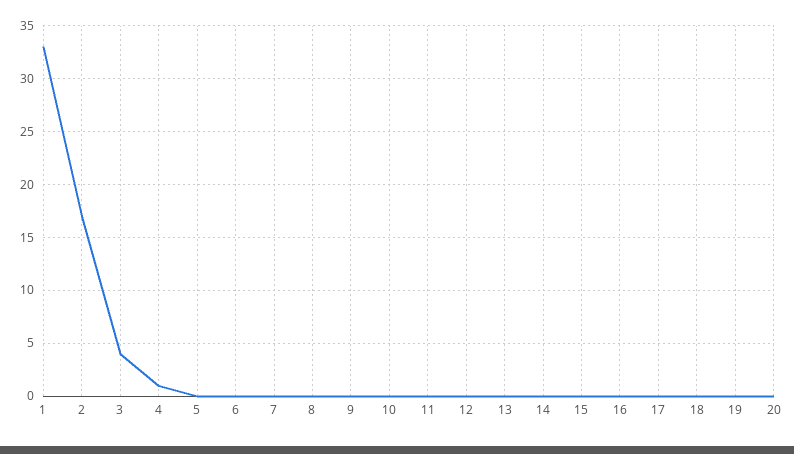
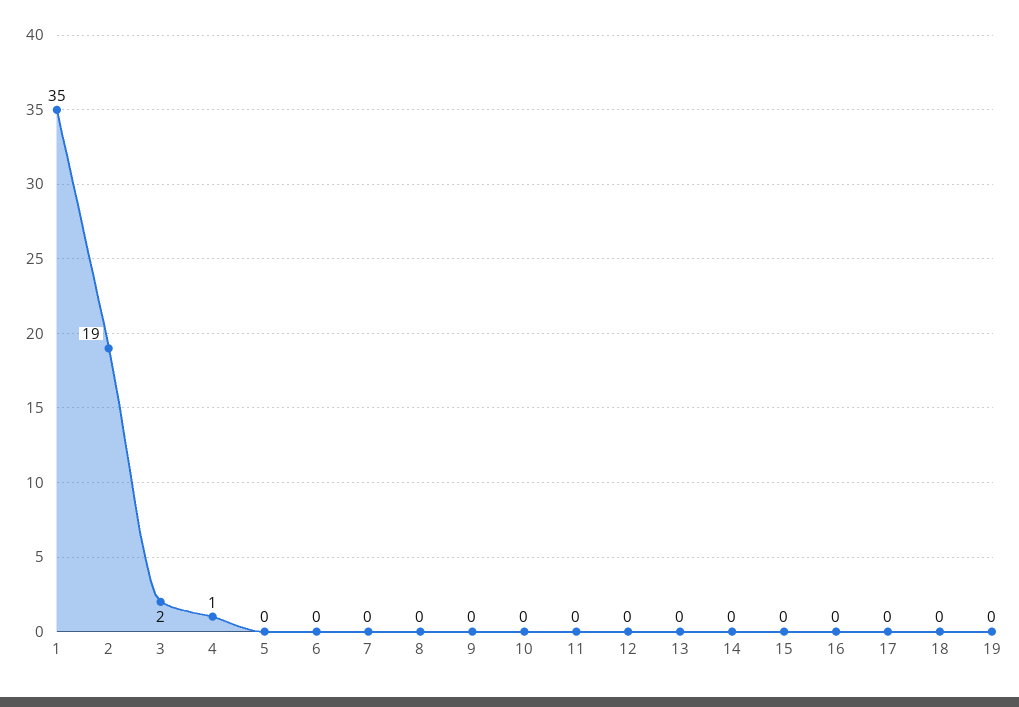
1: 33 -> 35
2: 17 -> 19
3: 4 -> 2
20: 0 -> none

